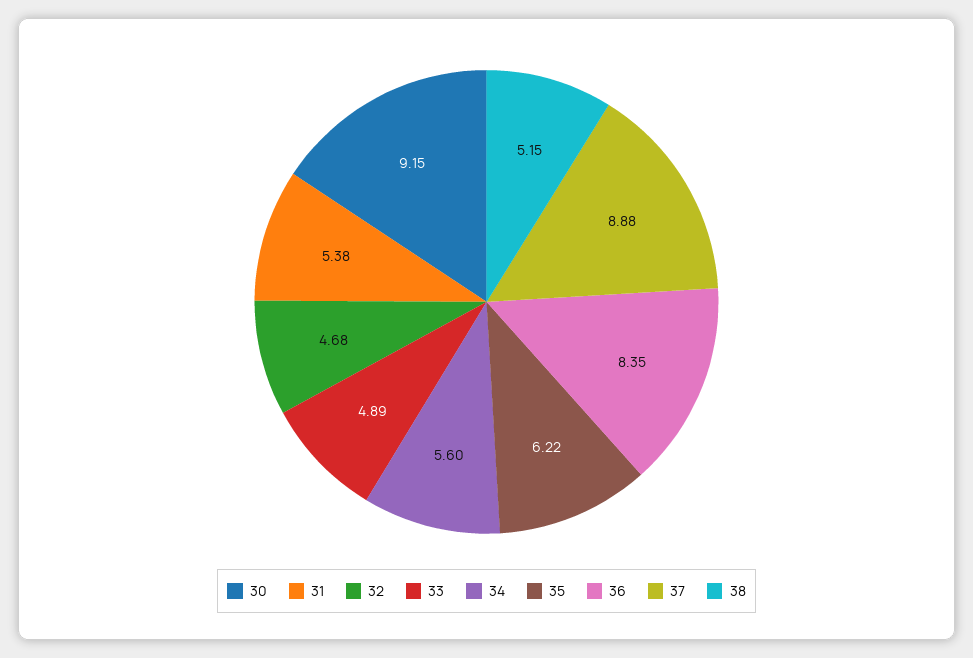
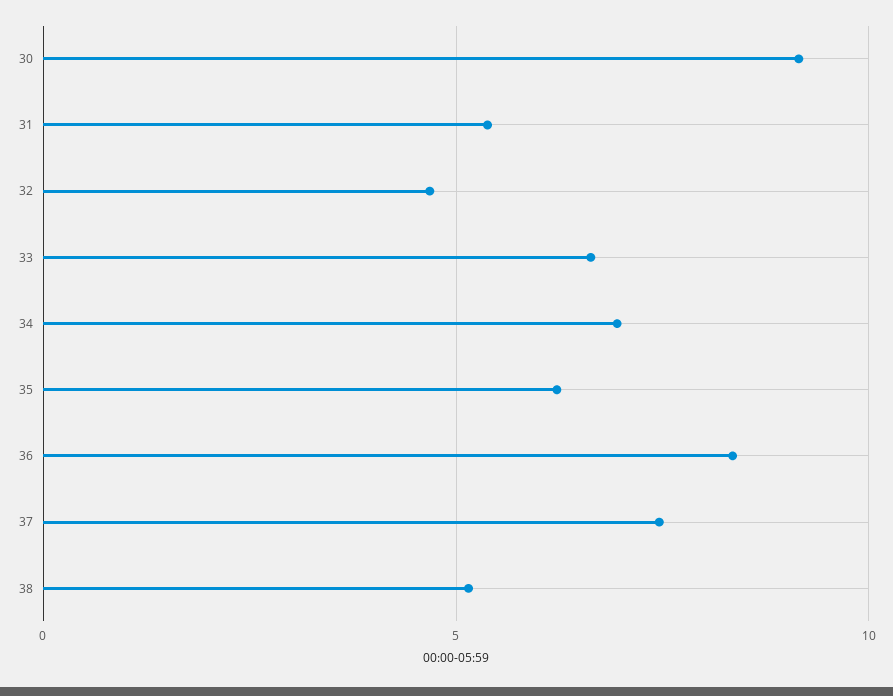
33: 4.89 -> 6.5
34: 5.6 -> 7
37: 8.88 -> 7.5

